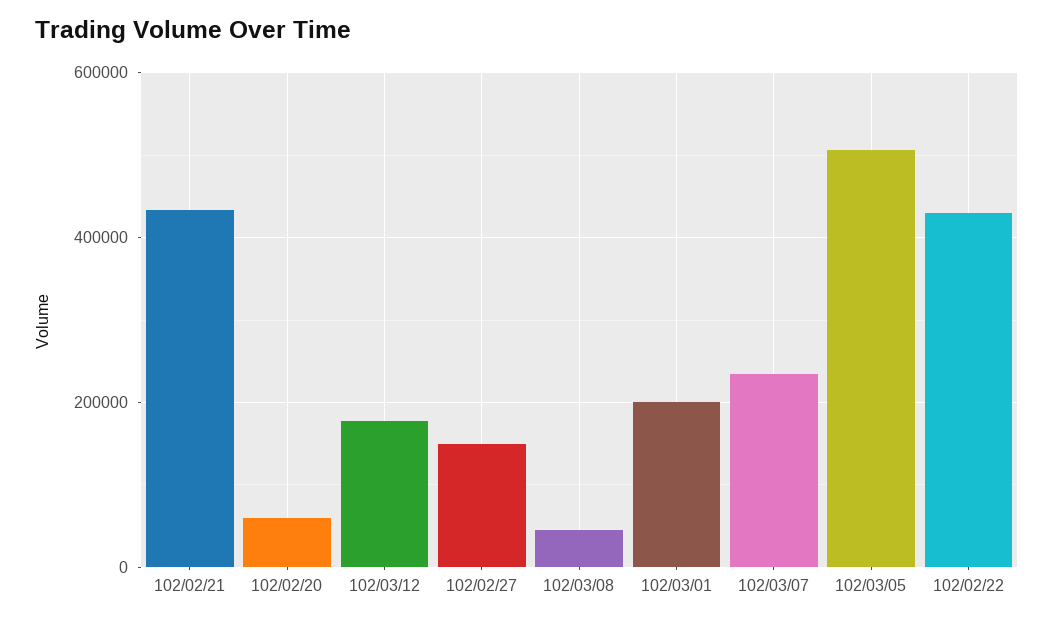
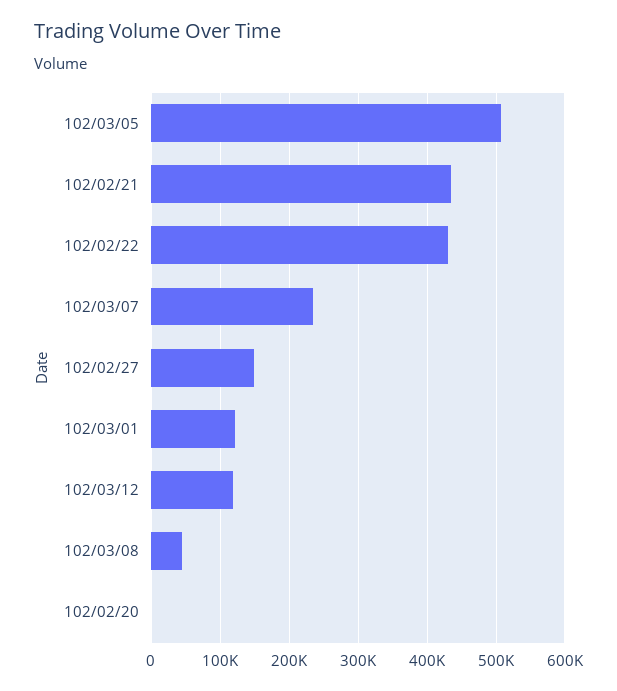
102/02/20: 60000 -> 0
102/03/12: 180000 -> 120000
102/03/01: 200000 -> 120000

